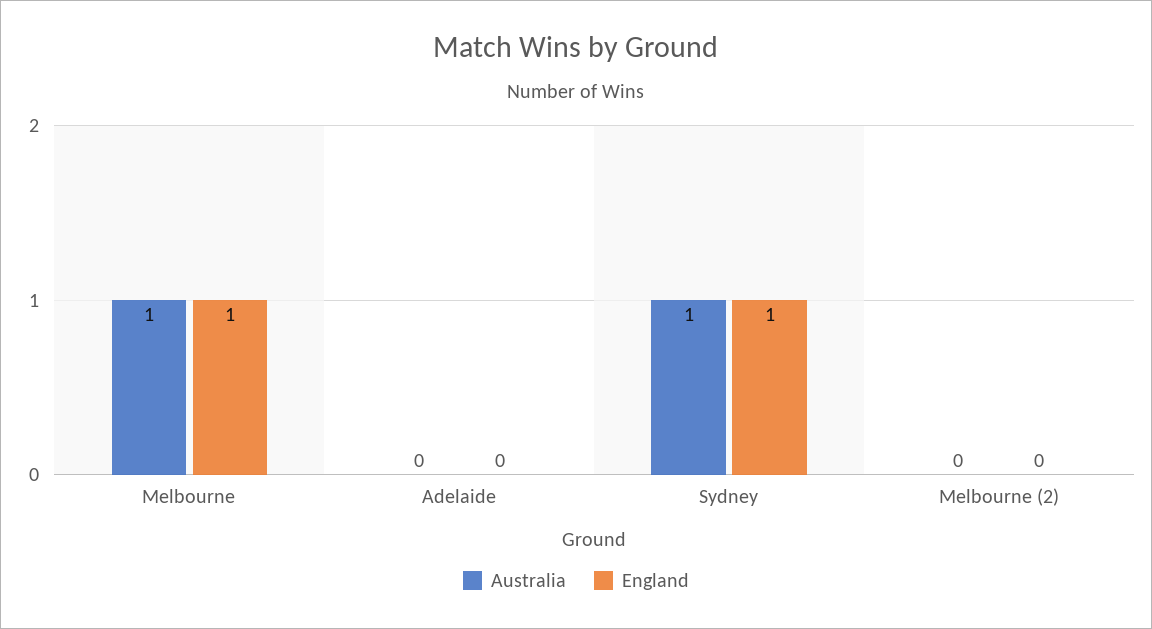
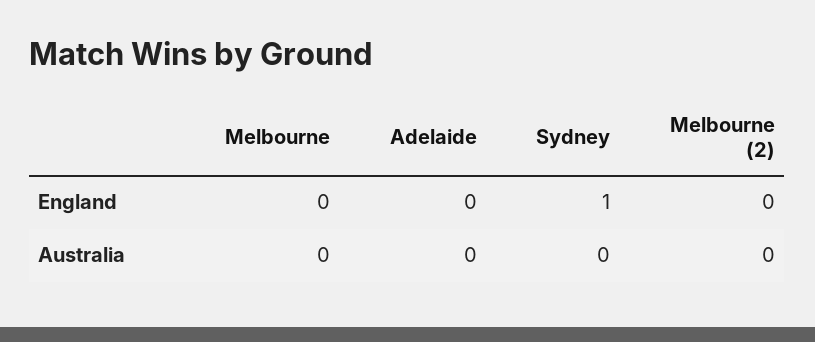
Australia, Melbourne: 1 -> 0
England, Melbourne: 1 -> 0
Australia, Sydney: 1 -> 0

